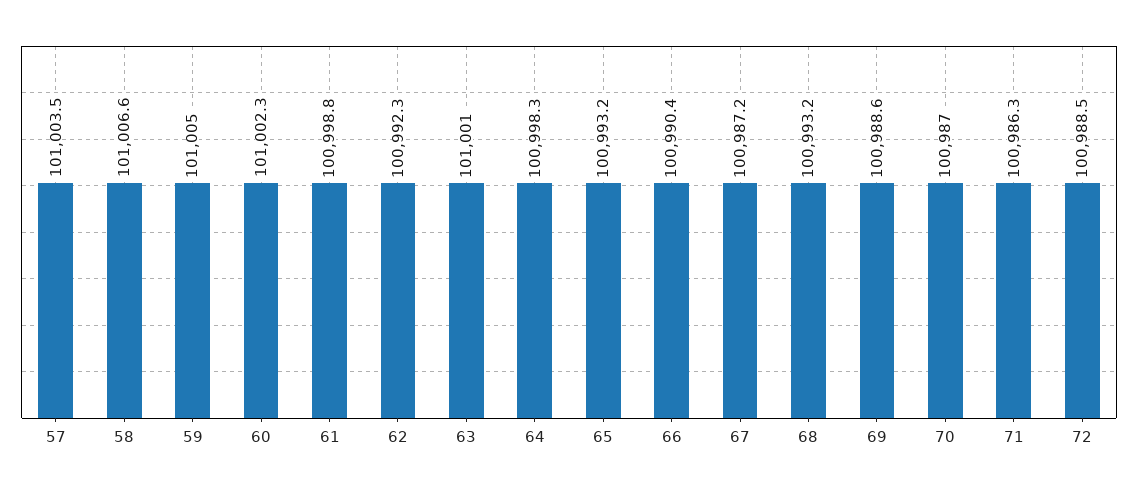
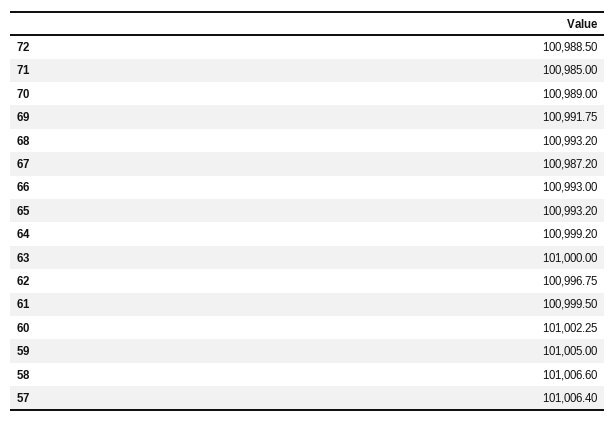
57: 101003.5 -> 101006.4
61: 100998.8 -> 100999.5
62: 100992.3 -> 100996.75
63: 101001 -> 101000
64: 100998.3 -> 100999.2
66: 100990.4 -> 100993
69: 100988.6 -> 100991.75
70: 100987 -> 100989
71: 100986.3 -> 100985

